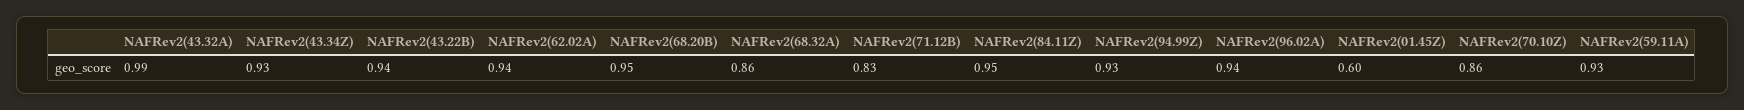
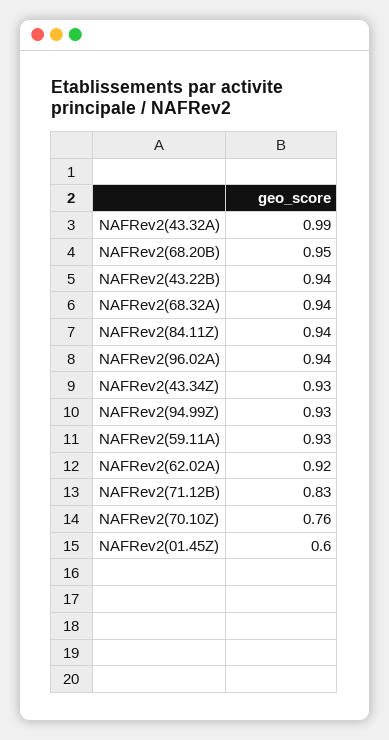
NAFRev2(62.02A): 0.94 -> 0.92
NAFRev2(68.32A): 0.86 -> 0.94
NAFRev2(84.11Z): 0.95 -> 0.94
NAFRev2(70.10Z): 0.86 -> 0.76

